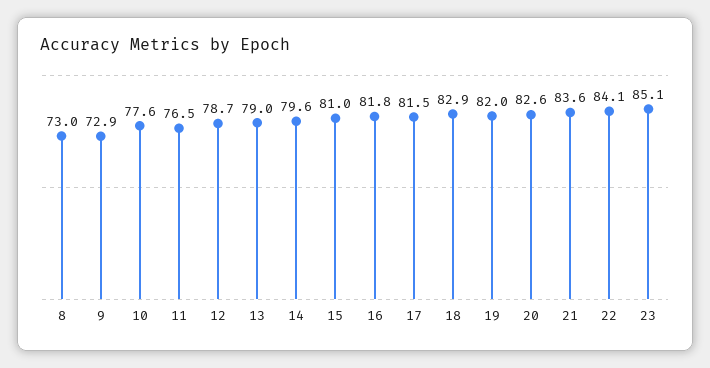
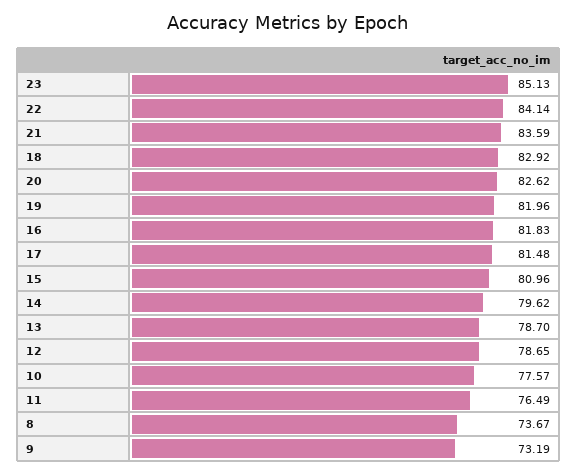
8: 73 -> 73.67
9: 72.9 -> 73.19
13: 79 -> 78.7

